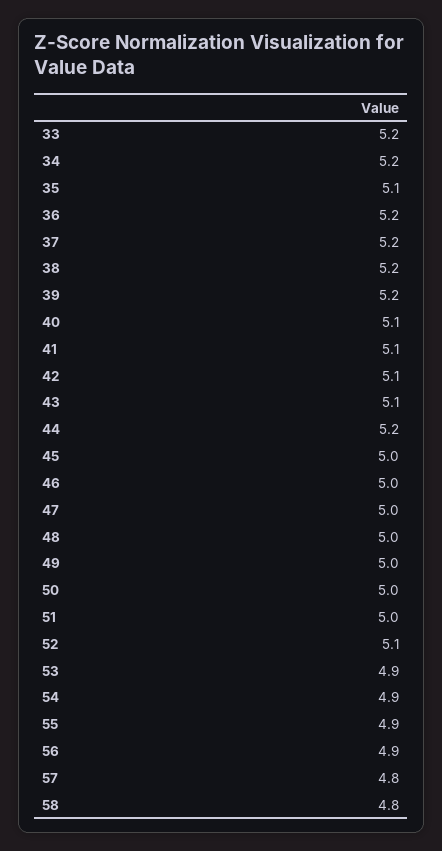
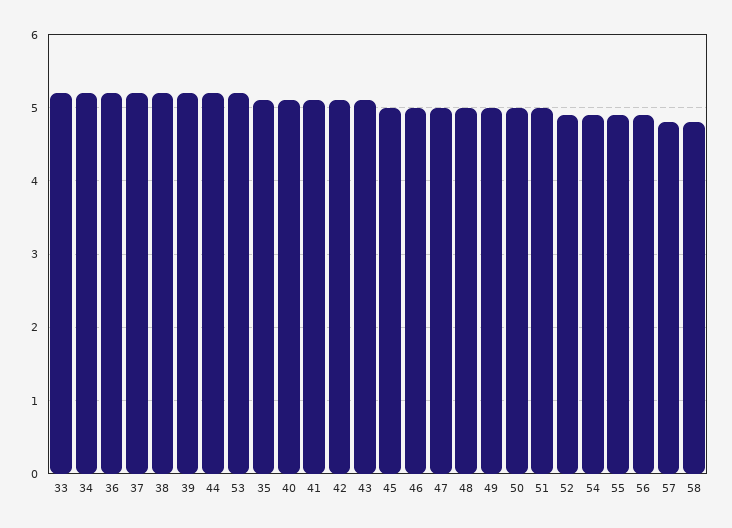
52: 5.1 -> 4.9
53: 4.9 -> 5.2

